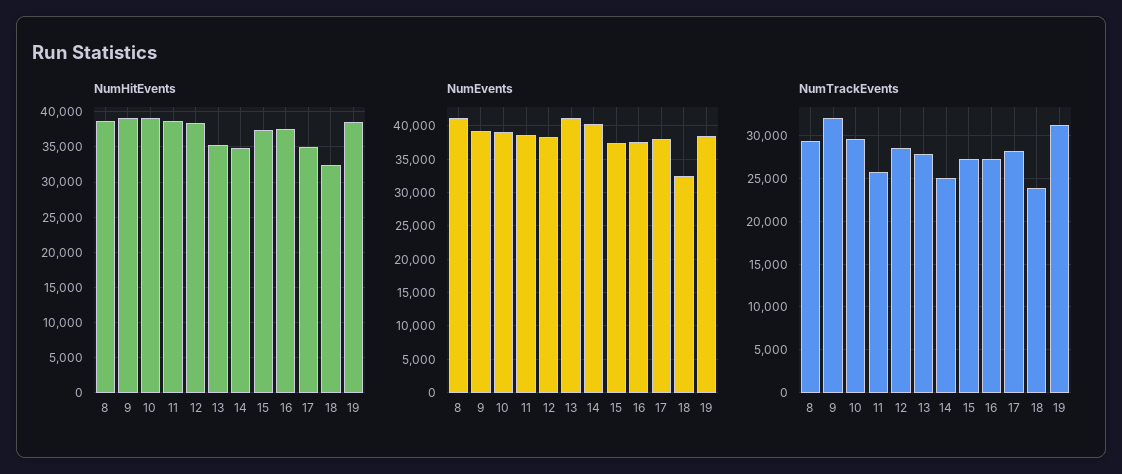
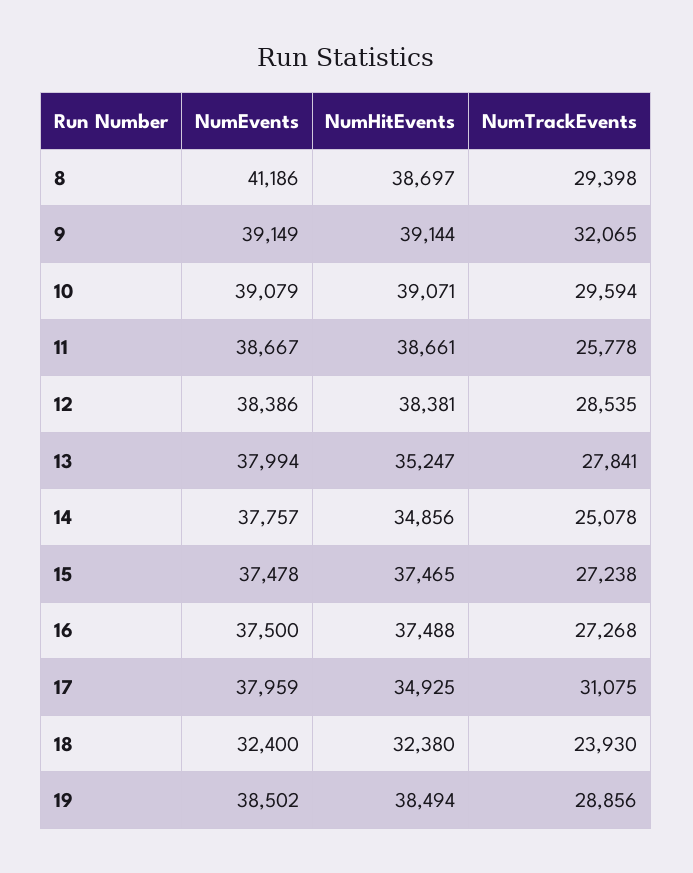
NumEvents, 13: 41000 -> 37994
NumEvents, 14: 40000 -> 37757
NumTrackEvents, 17: 28000 -> 31075
NumTrackEvents, 19: 31000 -> 28856

